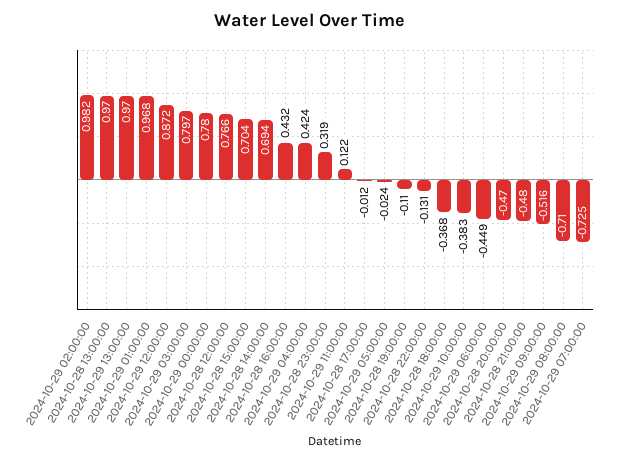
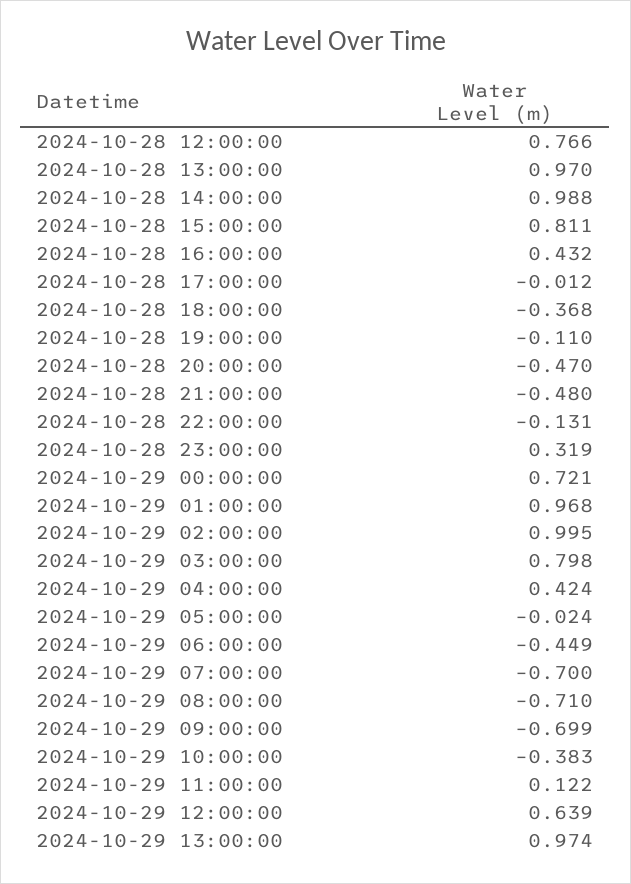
2024-10-29 02:00:00: 0.982 -> 0.995
2024-10-29 13:00:00: 0.97 -> 0.974
2024-10-29 12:00:00: 0.872 -> 0.639
2024-10-29 03:00:00: 0.797 -> 0.798
2024-10-29 00:00:00: 0.78 -> 0.721
2024-10-28 15:00:00: 0.704 -> 0.811
2024-10-28 14:00:00: 0.694 -> 0.988
2024-10-29 09:00:00: -0.516 -> -0.699
2024-10-29 07:00:00: -0.725 -> -0.7

